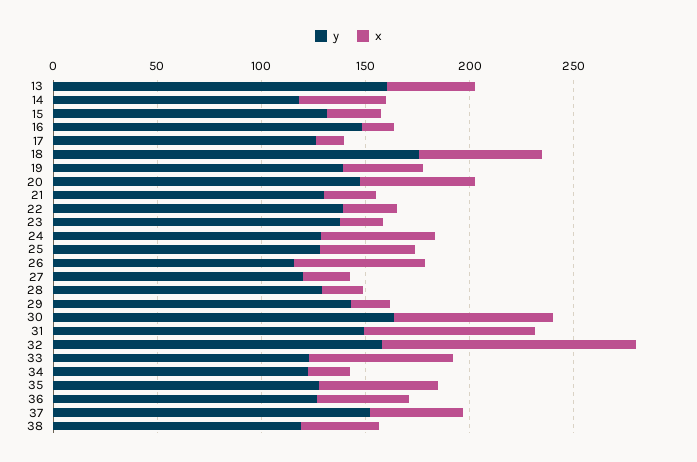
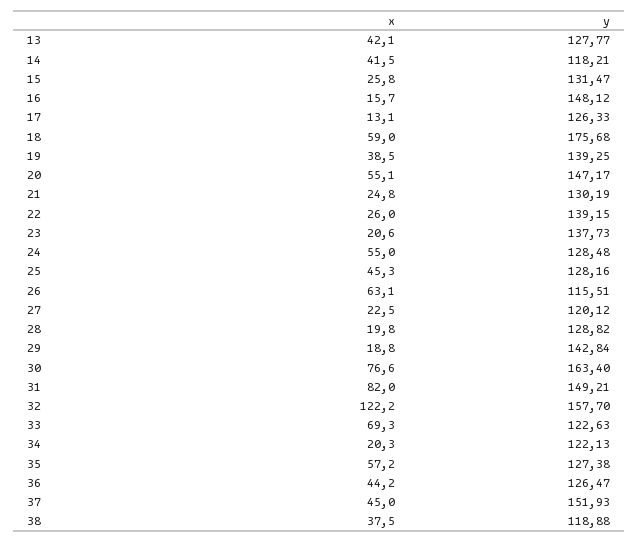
y, 13: 160 -> 127.77

